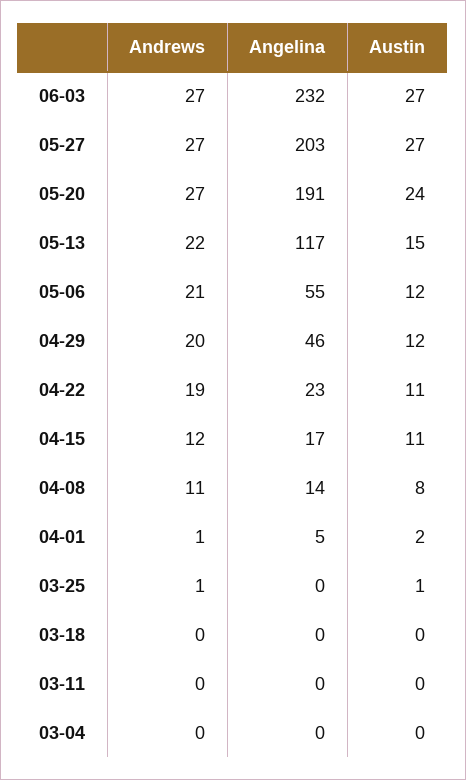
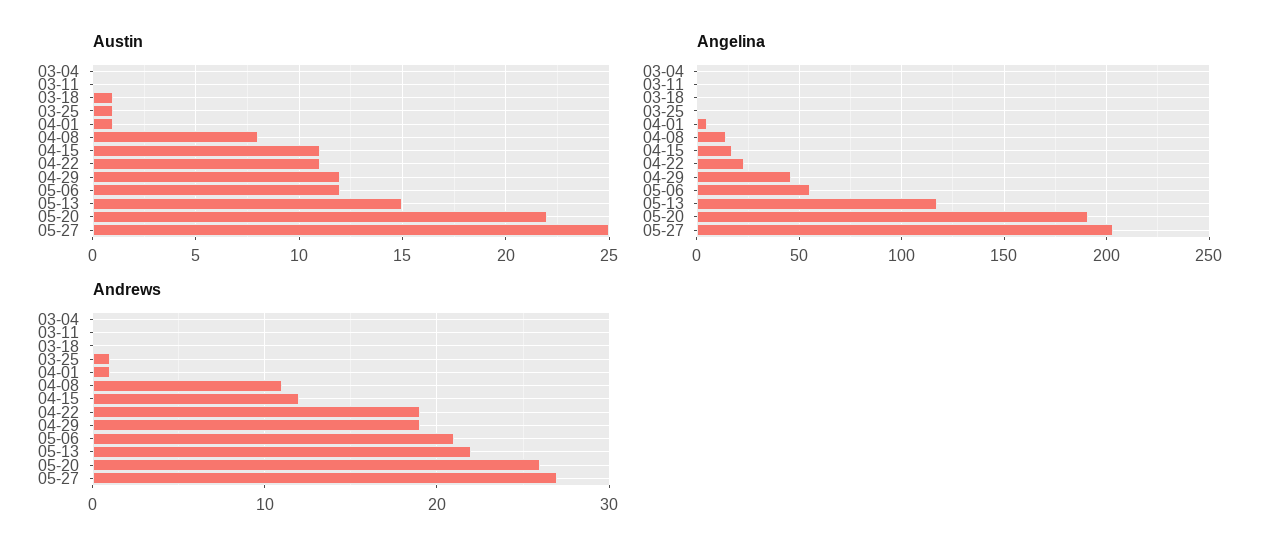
Andrews, 06-03: 27 -> none
Angelina, 06-03: 232 -> none
Austin, 06-03: 27 -> none
Austin, 05-27: 27 -> 25
Andrews, 05-20: 27 -> 26
Austin, 05-20: 24 -> 22
Andrews, 04-29: 20 -> 19
Austin, 04-01: 2 -> 1
Austin, 03-18: 0 -> 1

